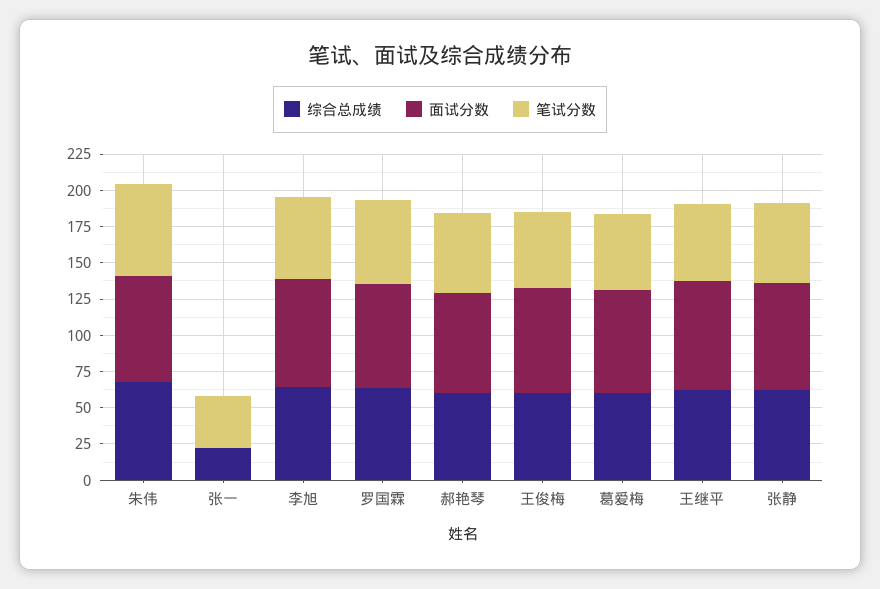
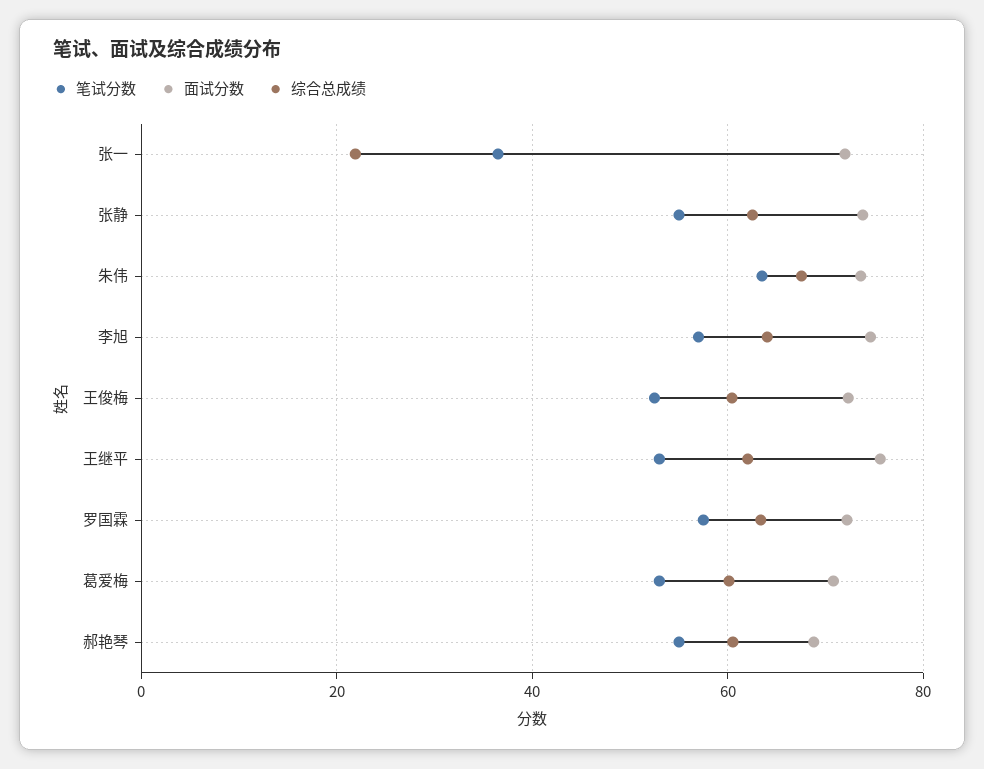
面试分数, 张一: 0 -> 72

